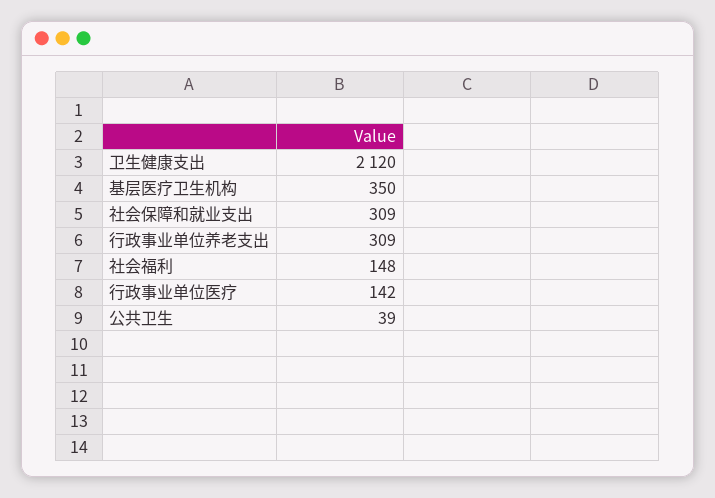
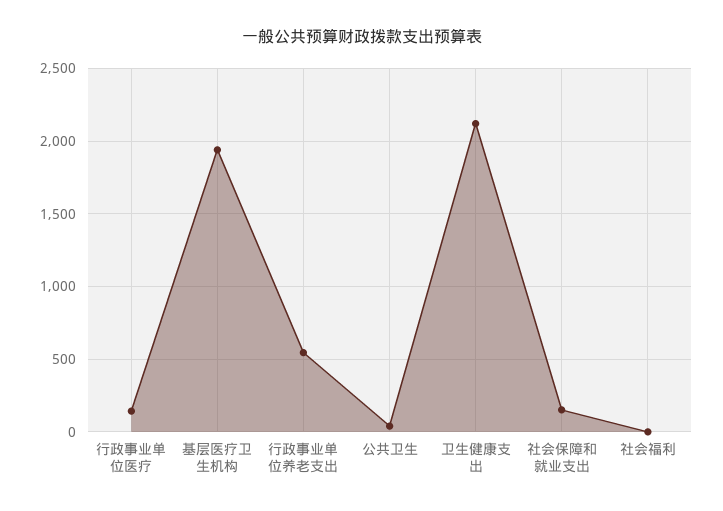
基层医疗卫生机构: 350 -> 1950
社会保障和就业支出: 309 -> 150
行政事业单位养老支出: 309 -> 550
社会福利: 148 -> 0

